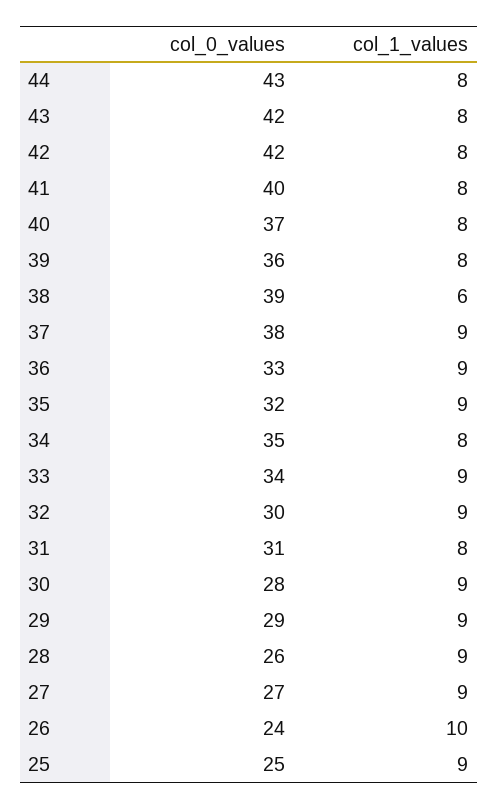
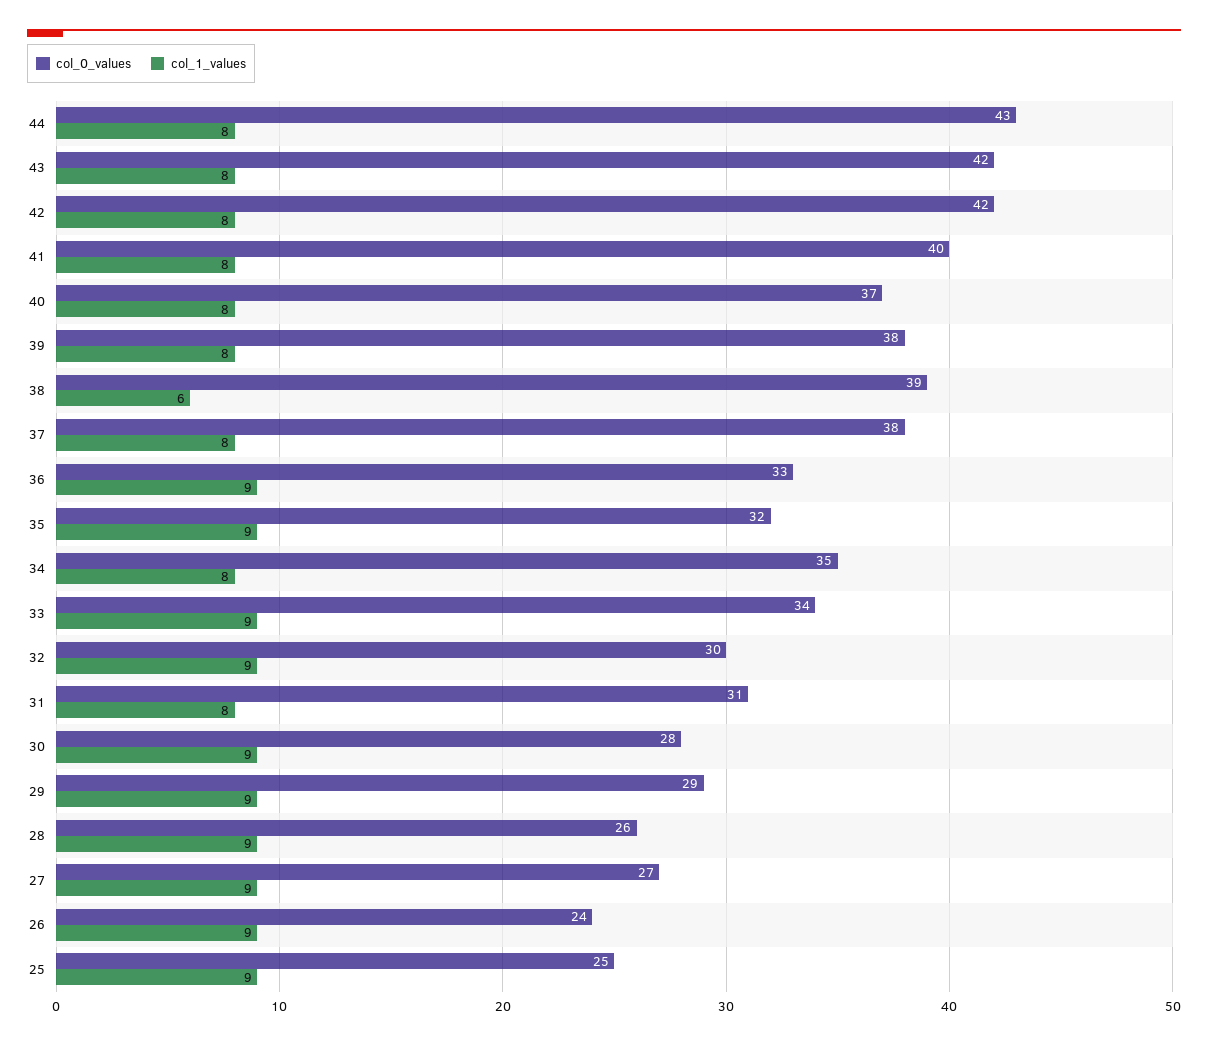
col_0_values, 39: 36 -> 38
col_1_values, 37: 9 -> 8
col_1_values, 26: 10 -> 9

